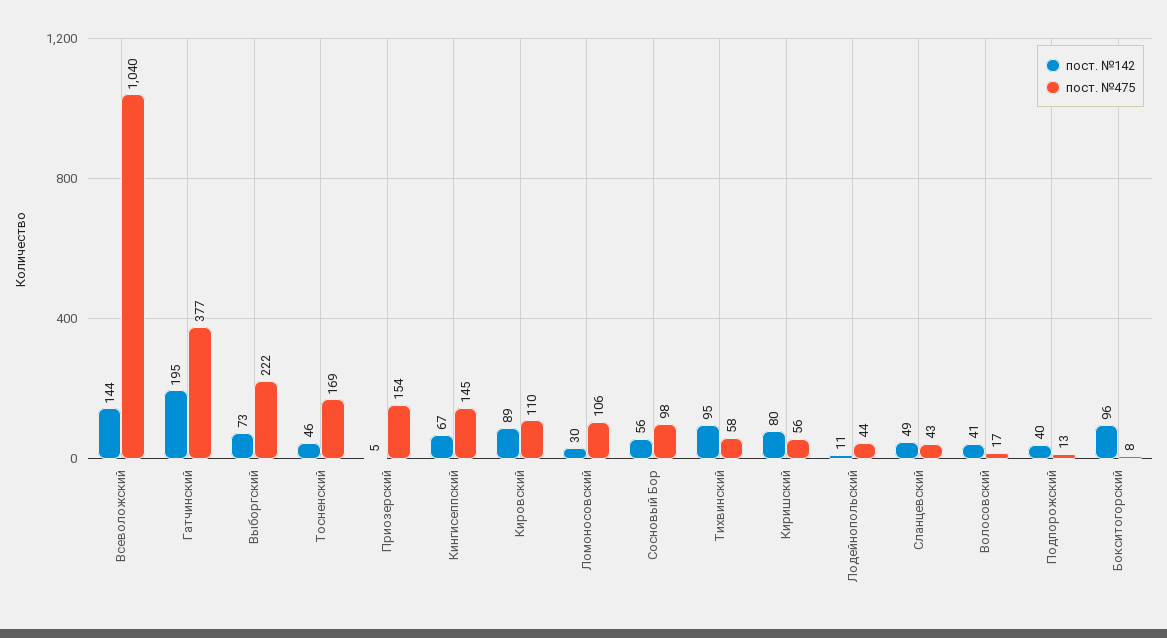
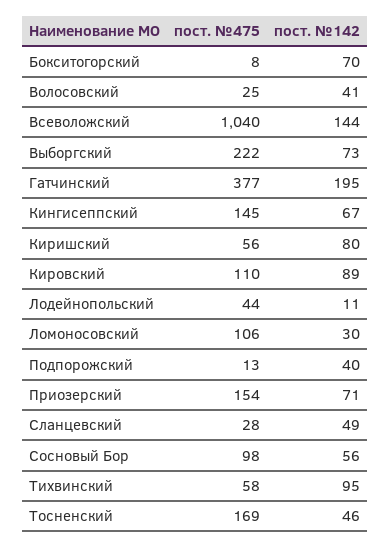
пост. №142, Приозерский: 5 -> 71
пост. №475, Сланцевский: 43 -> 28
пост. №475, Волосовский: 17 -> 25
пост. №142, Бокситогорский: 96 -> 70

